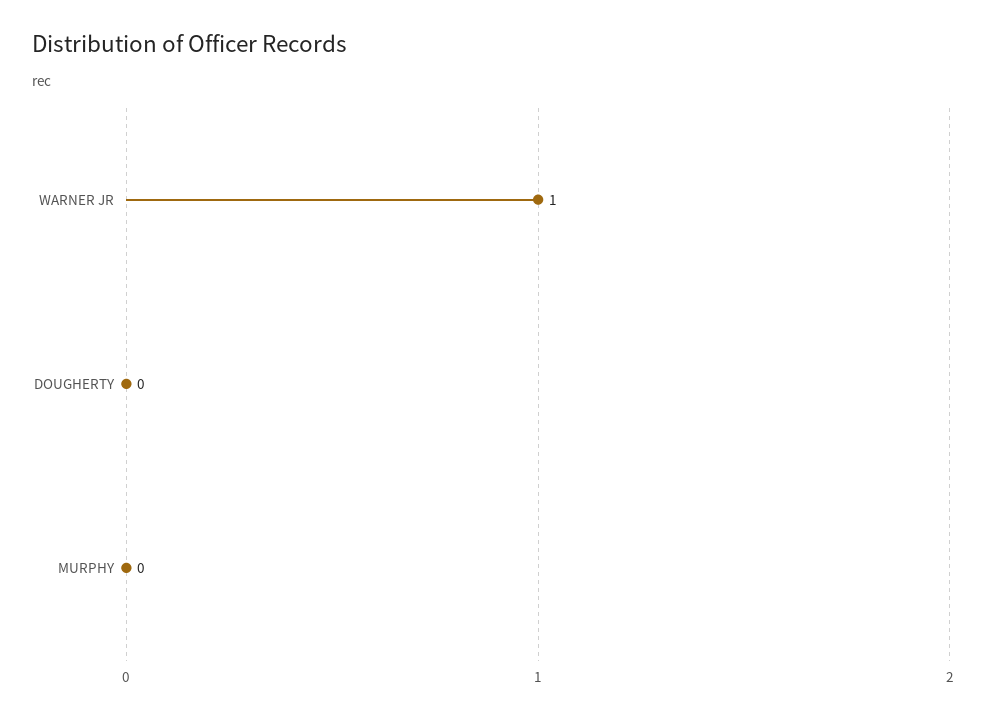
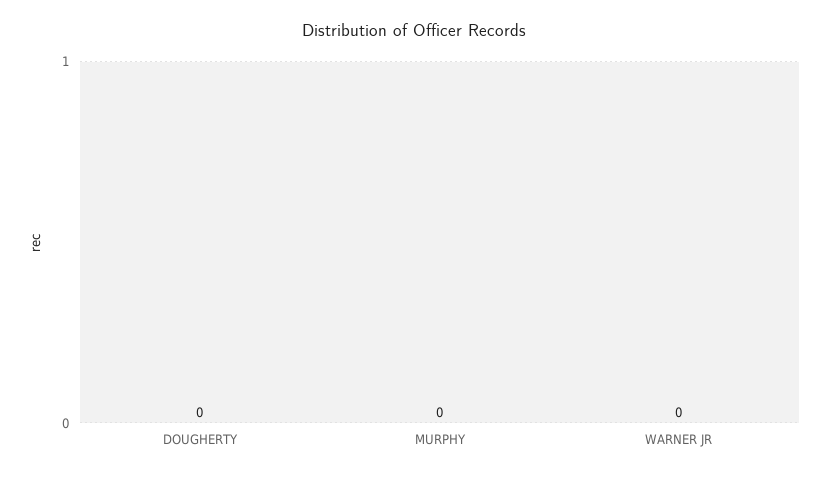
WARNER JR: 1 -> 0

